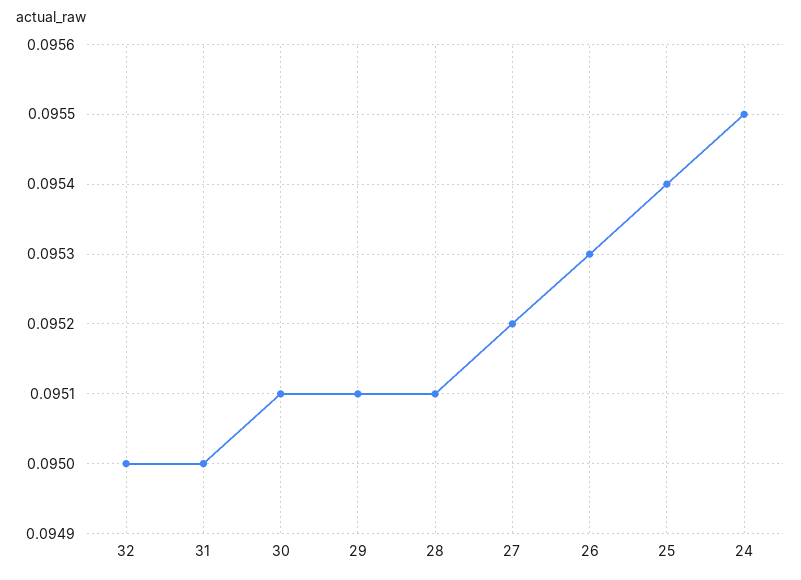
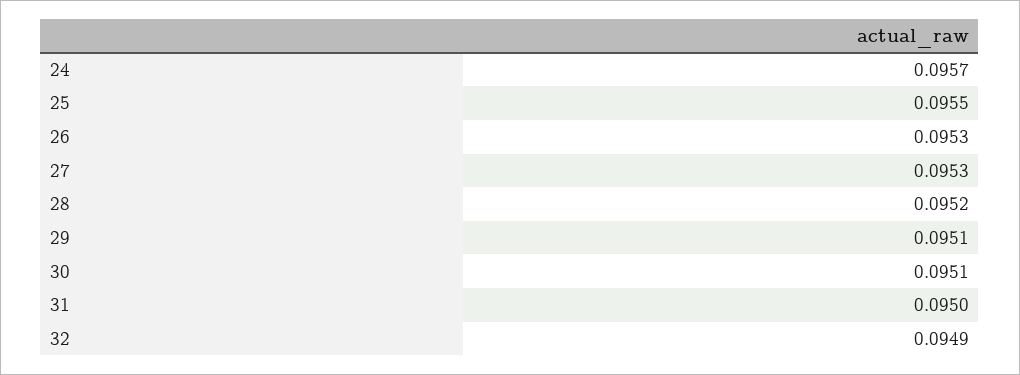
32: 0.095 -> 0.0949
28: 0.0951 -> 0.0952
27: 0.0952 -> 0.0953
25: 0.0954 -> 0.0955
24: 0.0955 -> 0.0957

